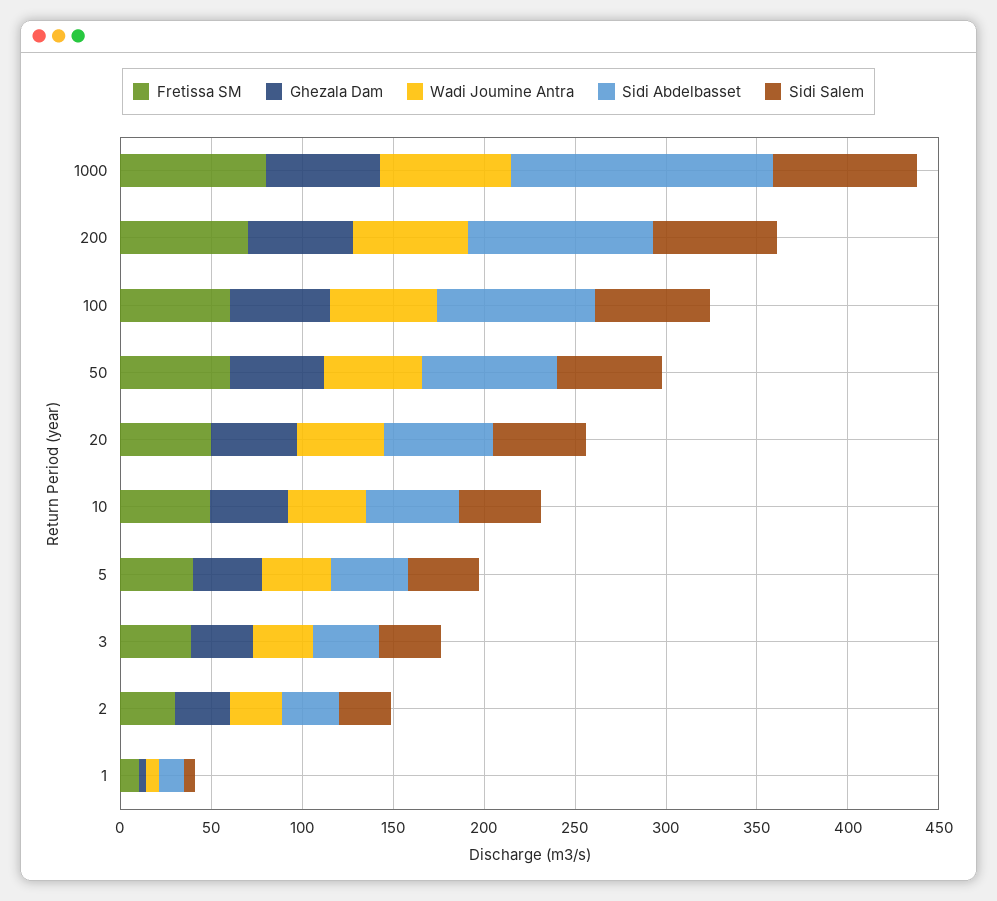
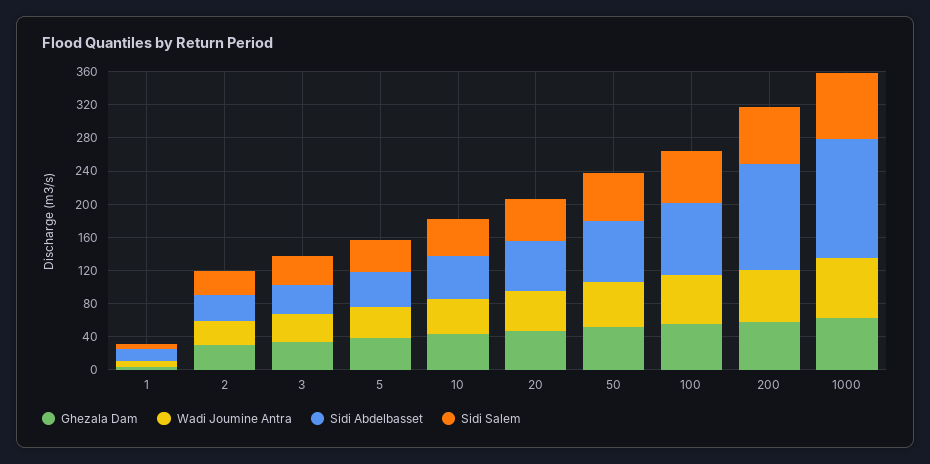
Fretissa SM, 1000: 80 -> none
Fretissa SM, 200: 70 -> none
Sidi Abdelbasset, 200: 100 -> 130
Fretissa SM, 100: 60 -> none
Fretissa SM, 50: 60 -> none
Fretissa SM, 20: 50 -> none
Fretissa SM, 10: 50 -> none
Fretissa SM, 5: 40 -> none
Fretissa SM, 3: 40 -> none
Fretissa SM, 2: 30 -> none
Fretissa SM, 1: 10 -> none

